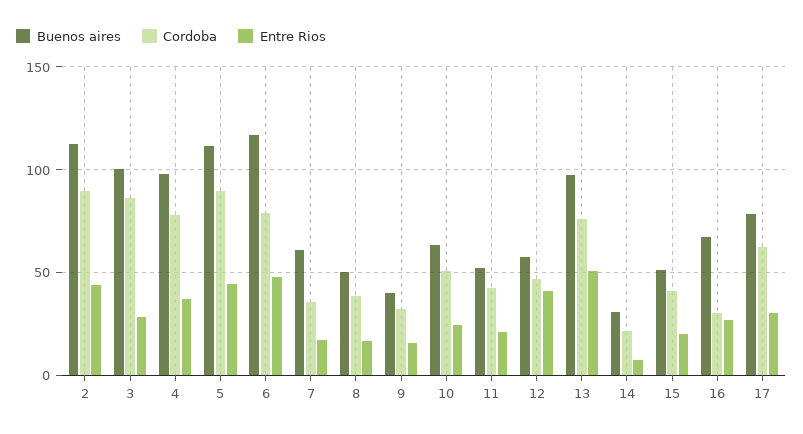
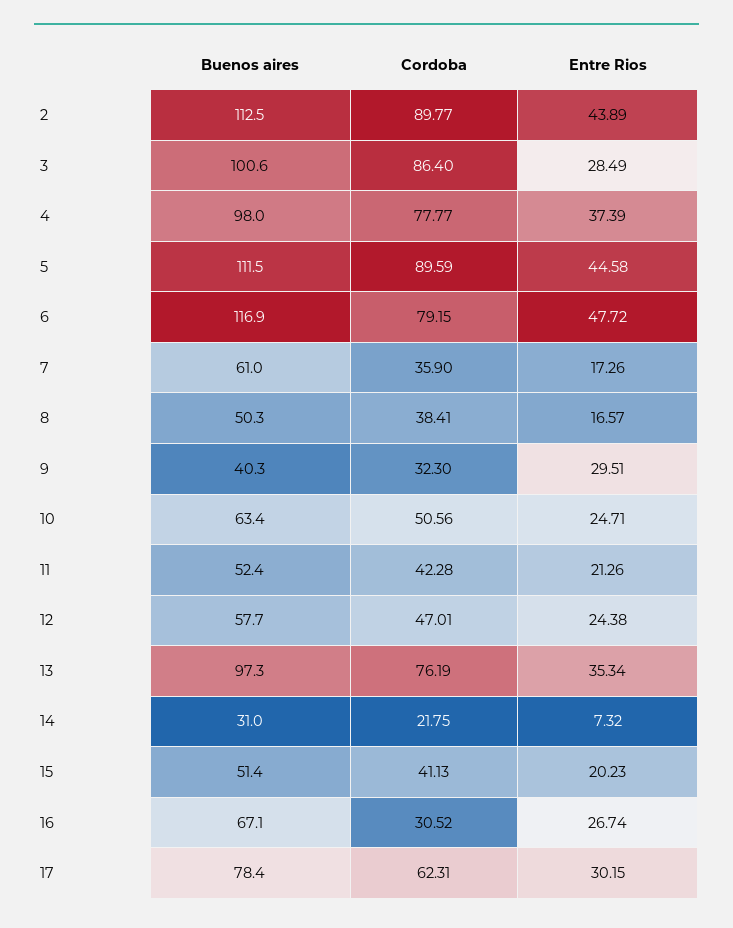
Entre Rios, 9: 15 -> 29.51
Entre Rios, 12: 40 -> 24.38
Entre Rios, 13: 50 -> 35.34

